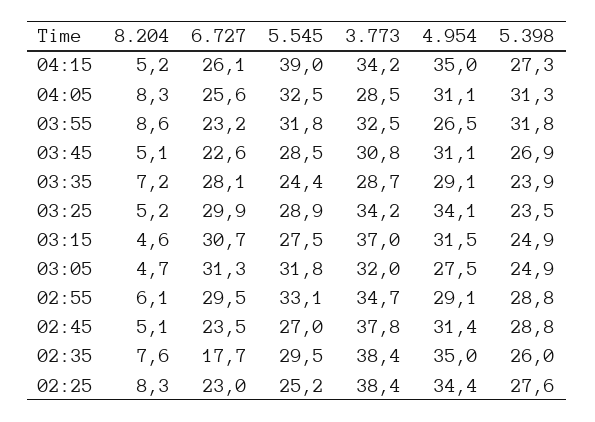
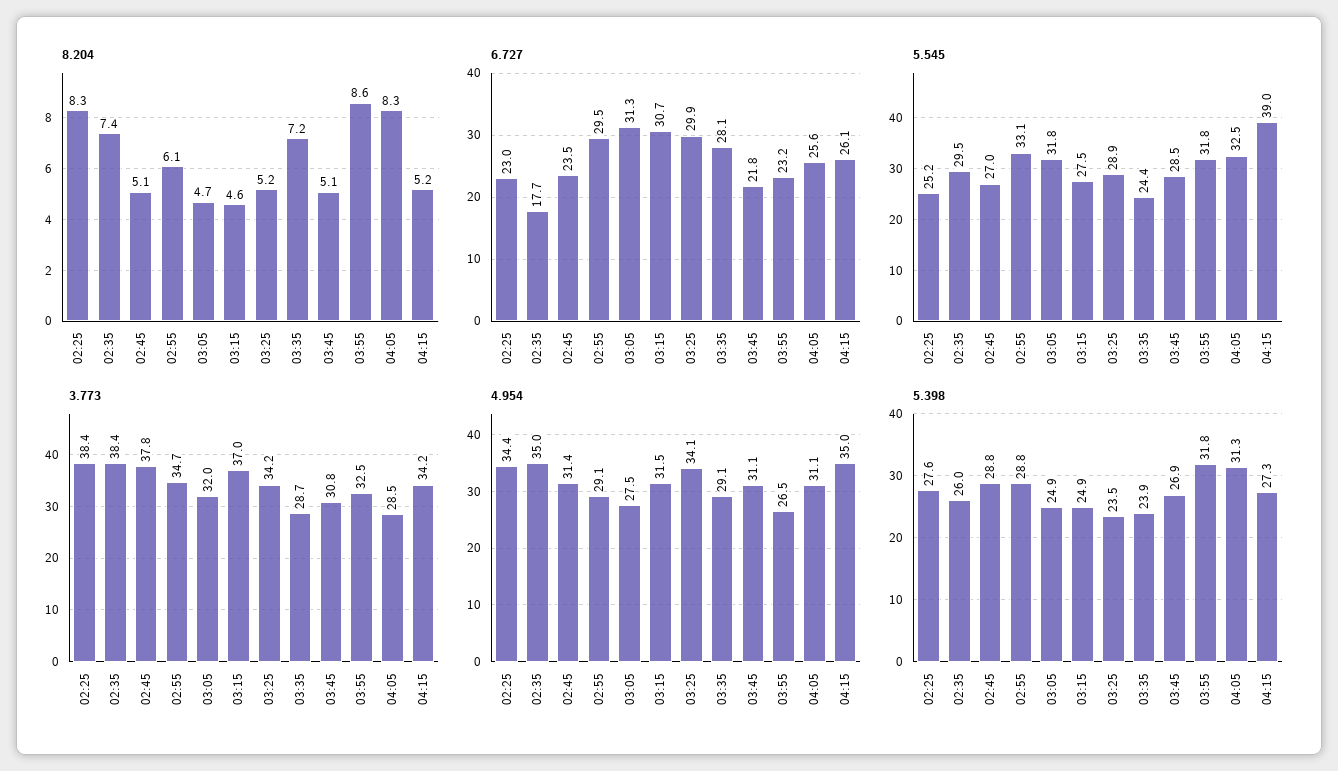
6.727, 03:45: 22.6 -> 21.8
8.204, 02:35: 7.6 -> 7.4

